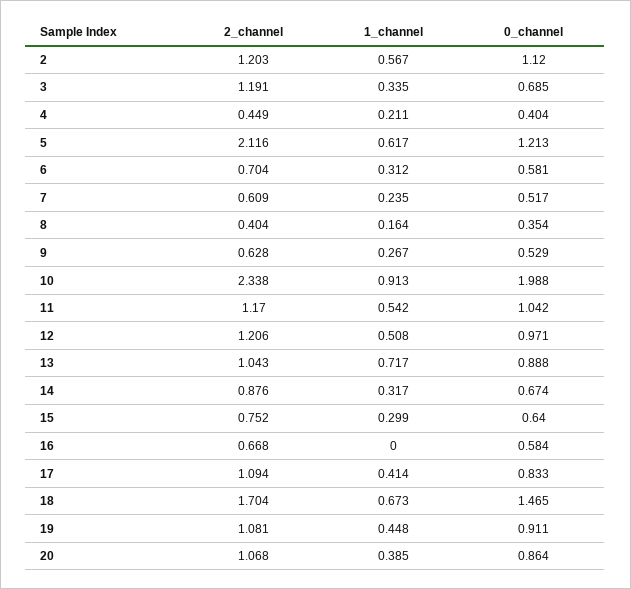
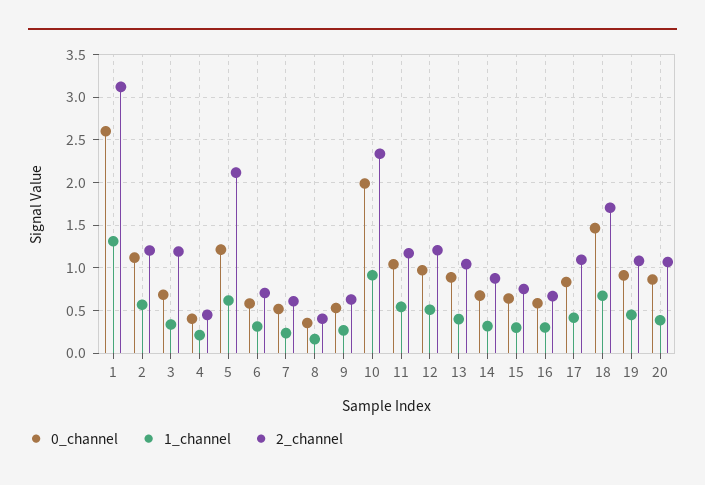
1_channel, 13: 0.717 -> 0.4
1_channel, 16: 0 -> 0.3
0_channel, 1: none -> 2.6
1_channel, 1: none -> 1.3
2_channel, 1: none -> 3.1

